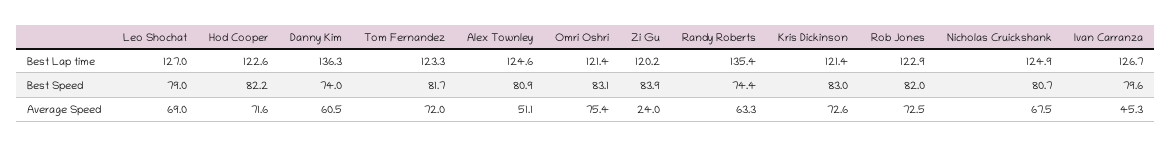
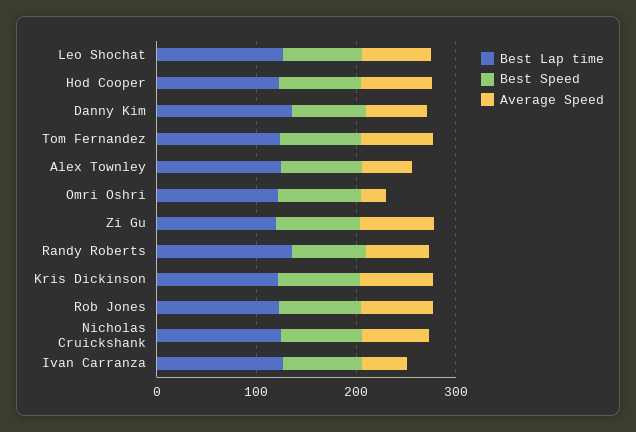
Average Speed, Omri Oshri: 75.4 -> 20
Average Speed, Zi Gu: 24 -> 80

